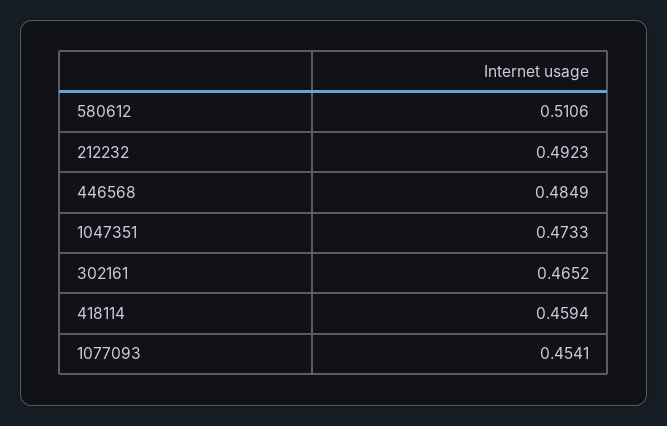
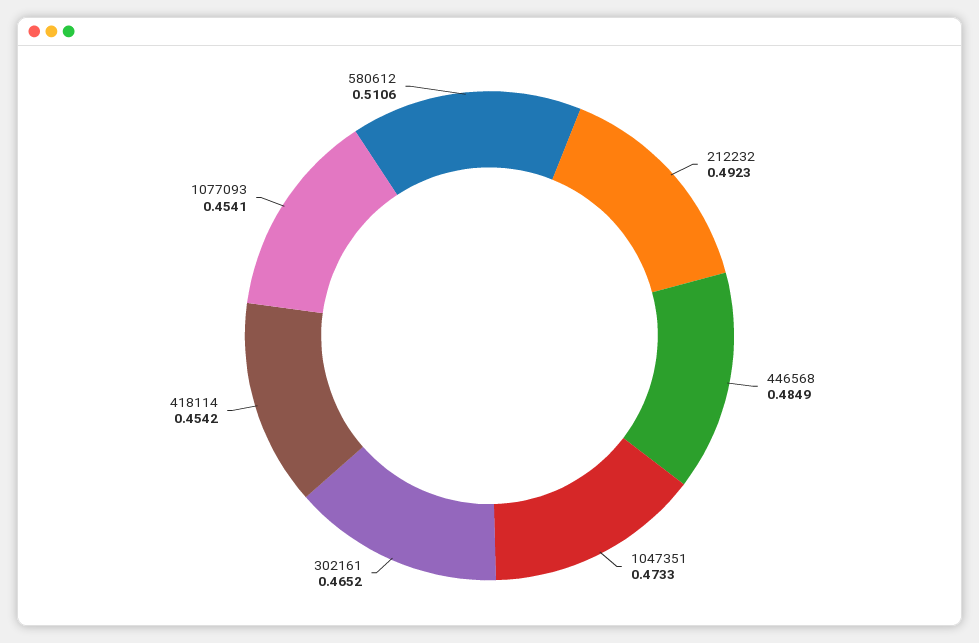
418114: 0.4594 -> 0.4542

